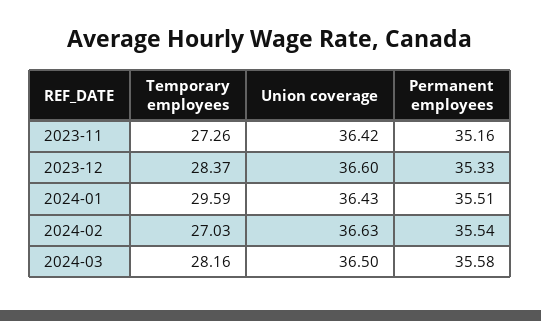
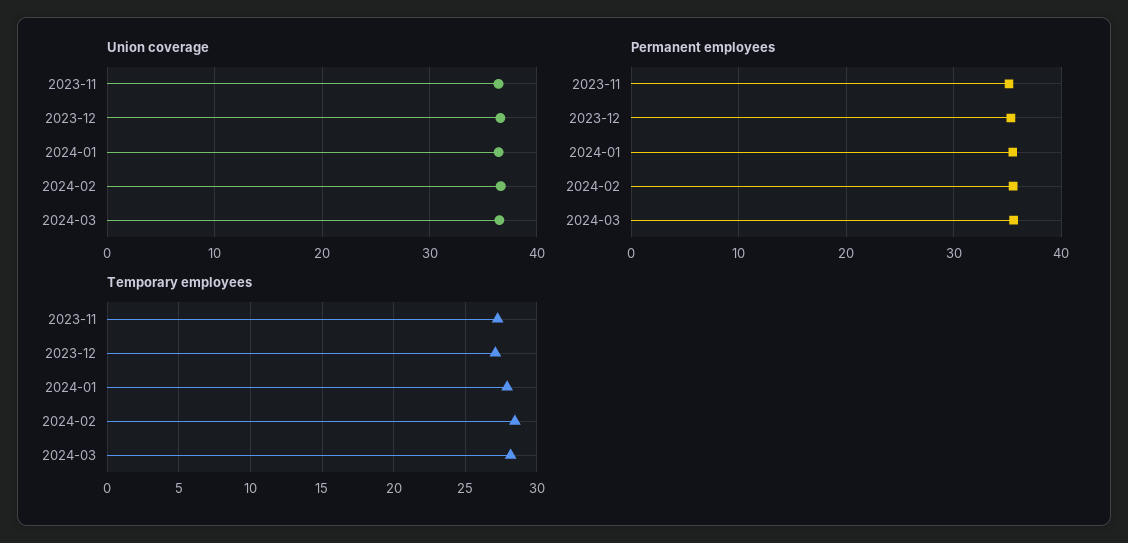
Temporary employees, 2023-12: 28.37 -> 27
Temporary employees, 2024-01: 29.59 -> 28
Temporary employees, 2024-02: 27.03 -> 28.5

